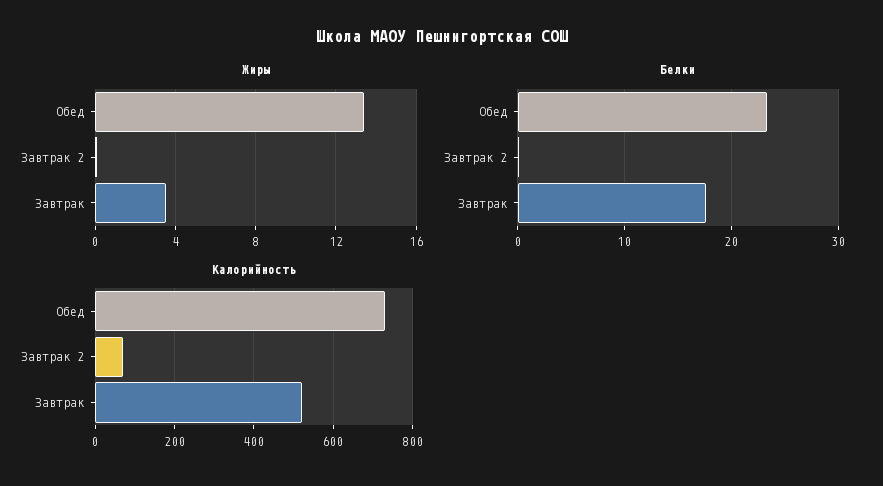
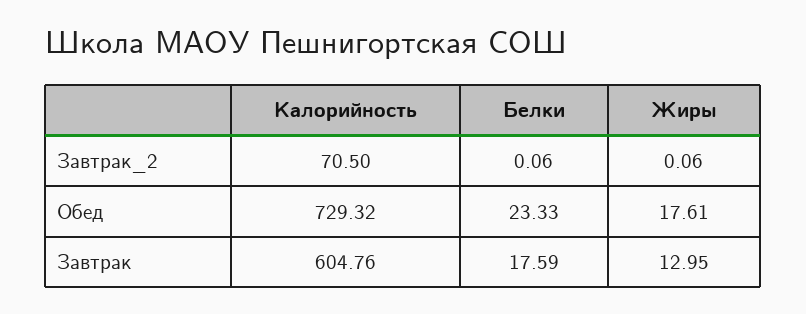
Жиры, Обед: 13.5 -> 17.61
Жиры, Завтрак: 3.5 -> 12.95
Калорийность, Завтрак: 520 -> 604.76

